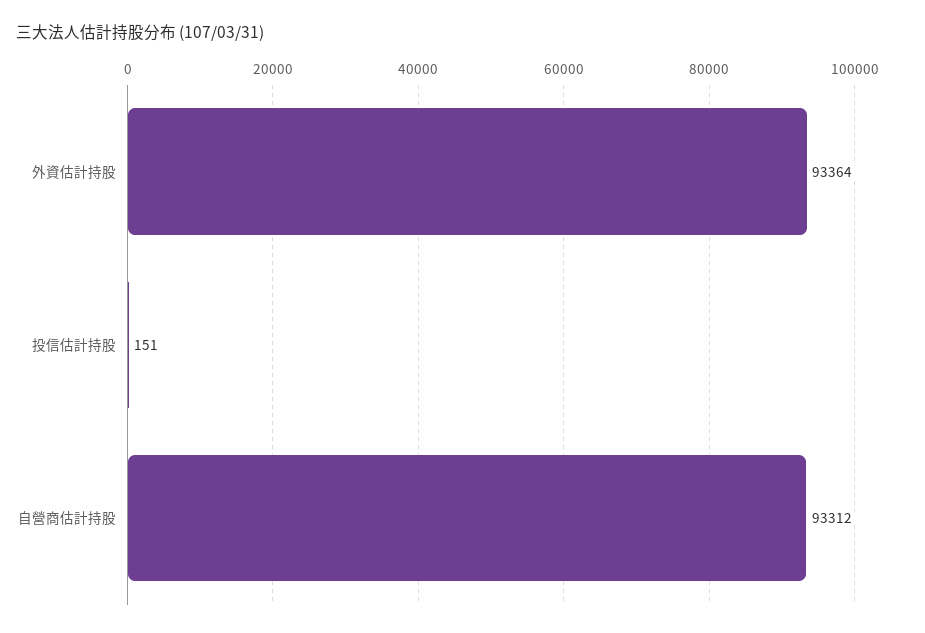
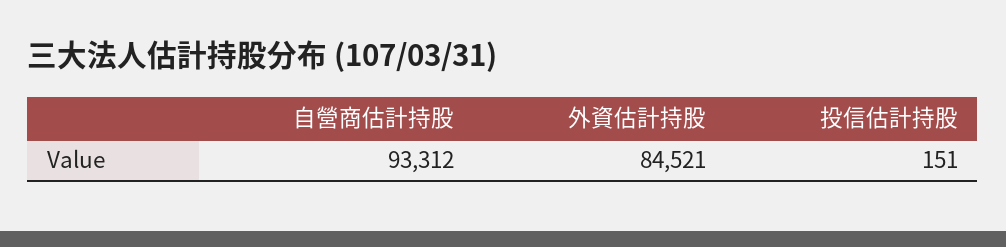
外資估計持股: 93364 -> 84521

